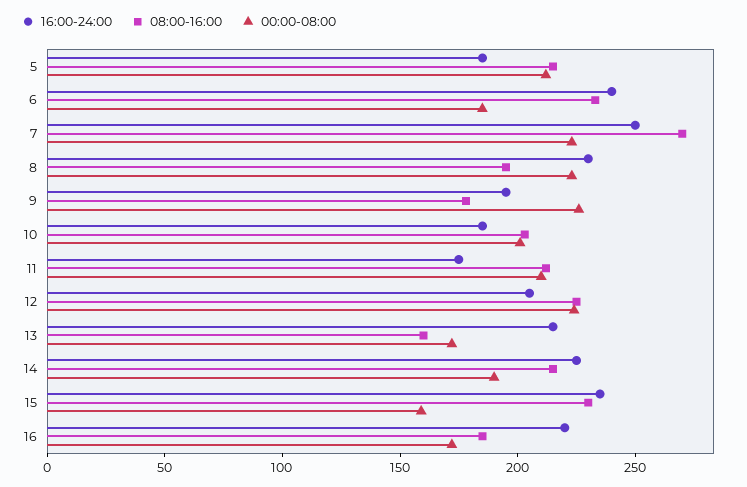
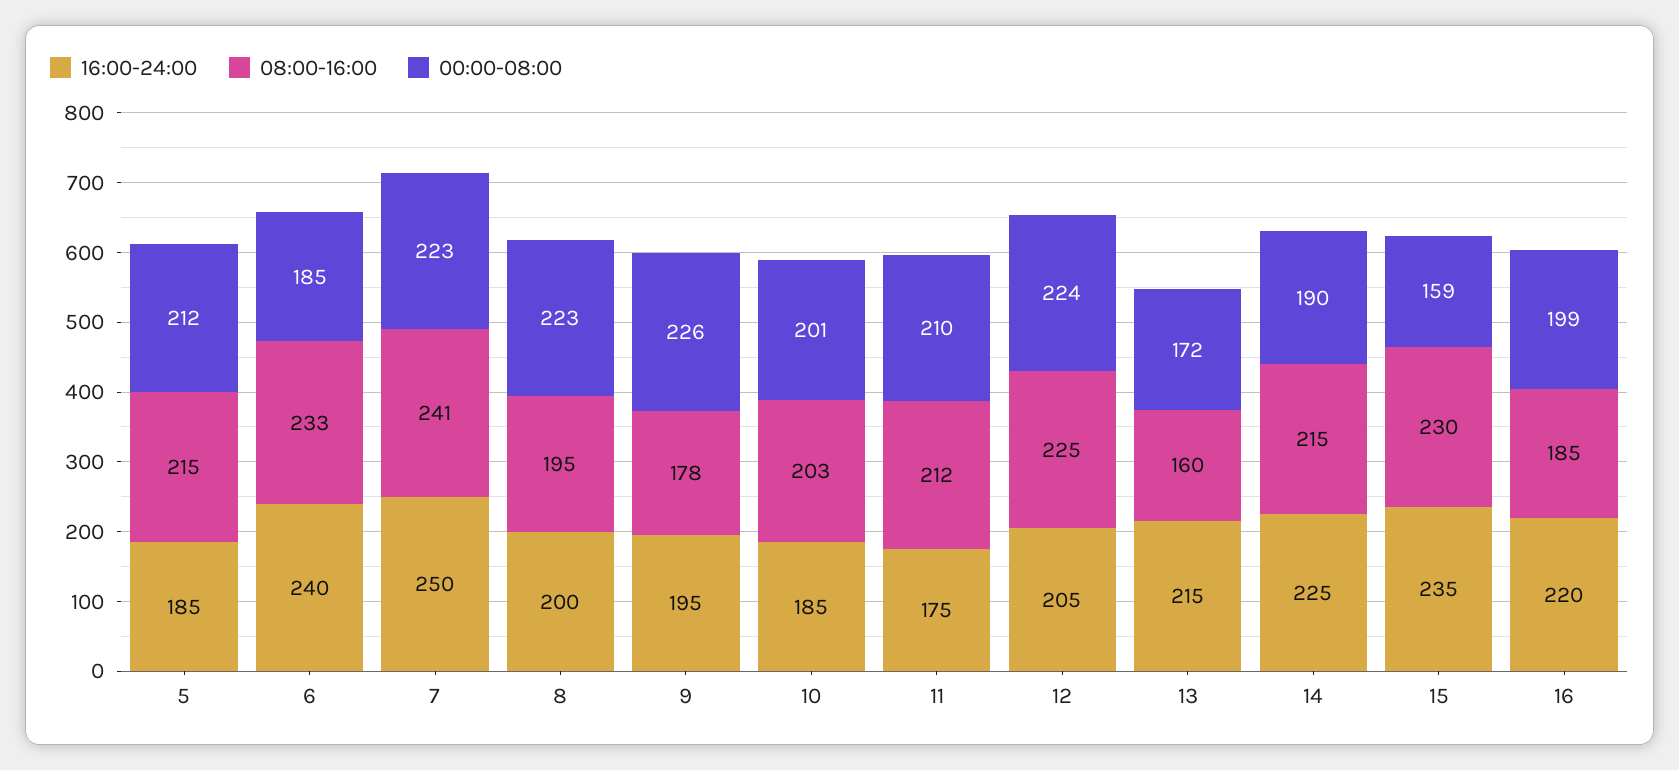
08:00-16:00, 7: 270 -> 241
16:00-24:00, 8: 230 -> 200
00:00-08:00, 16: 170 -> 199

